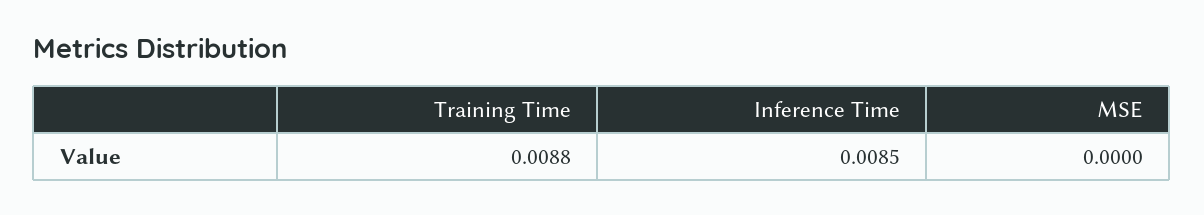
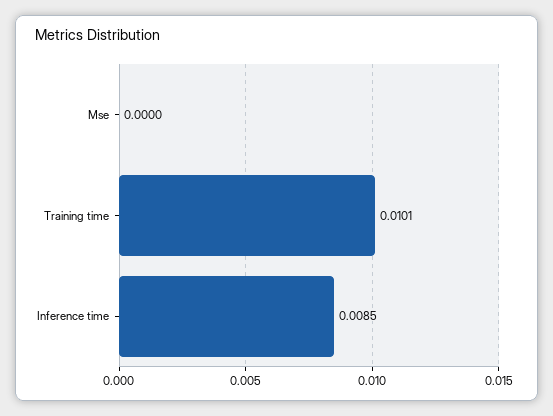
Training Time: 0.0088 -> 0.0101

